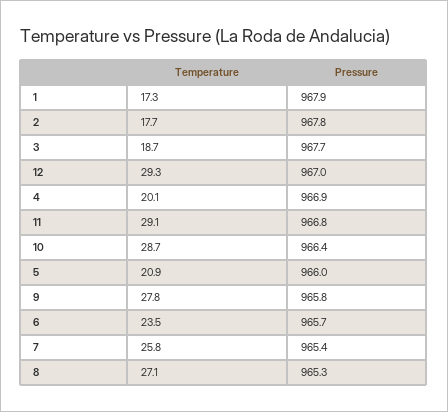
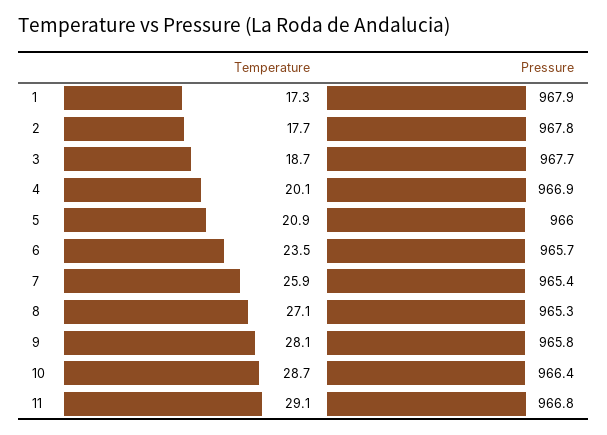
Temperature, 12: 29.3 -> none
Pressure, 12: 967 -> none
Temperature, 9: 27.8 -> 28.1
Temperature, 7: 25.8 -> 25.9

